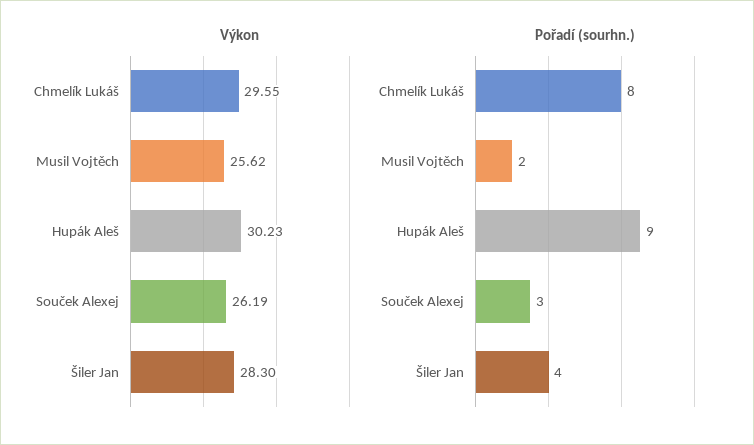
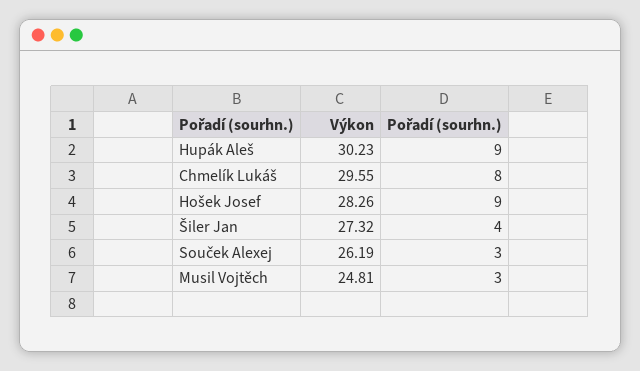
Výkon, Musil Vojtěch: 25.62 -> 24.81
Výkon, Šiler Jan: 28.3 -> 27.32
Pořadí (sourhn.), Musil Vojtěch: 2 -> 3
Výkon, Hošek Josef: none -> 28.26
Pořadí (sourhn.), Hošek Josef: none -> 9

